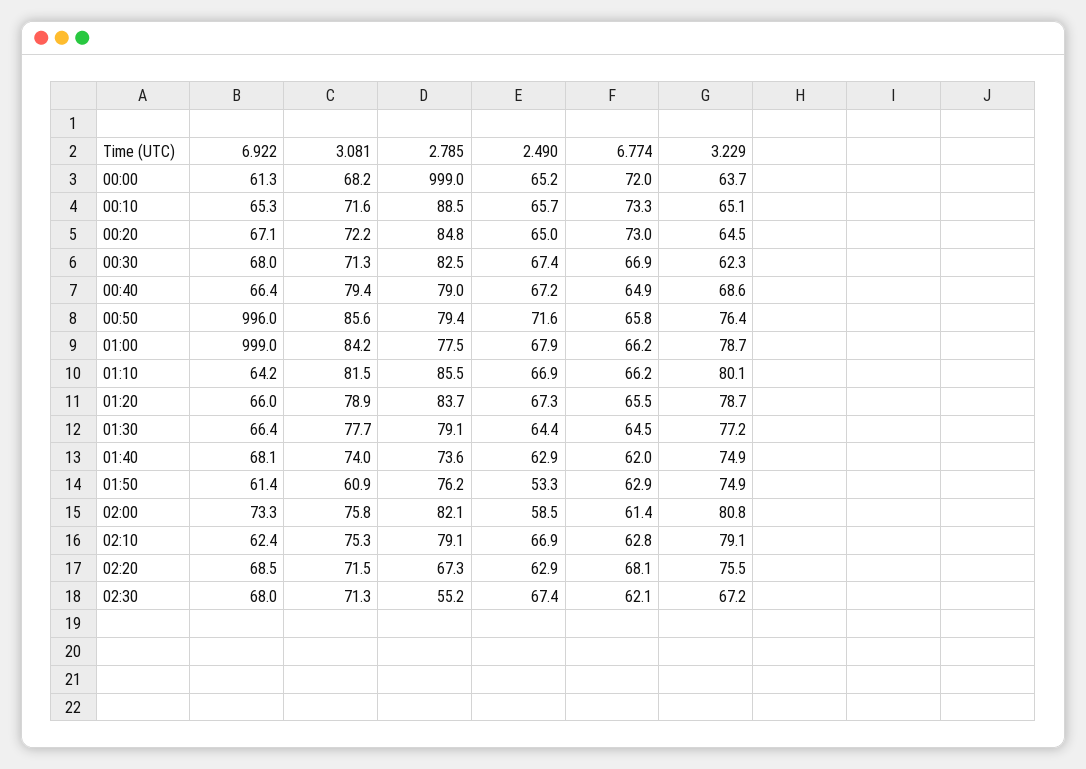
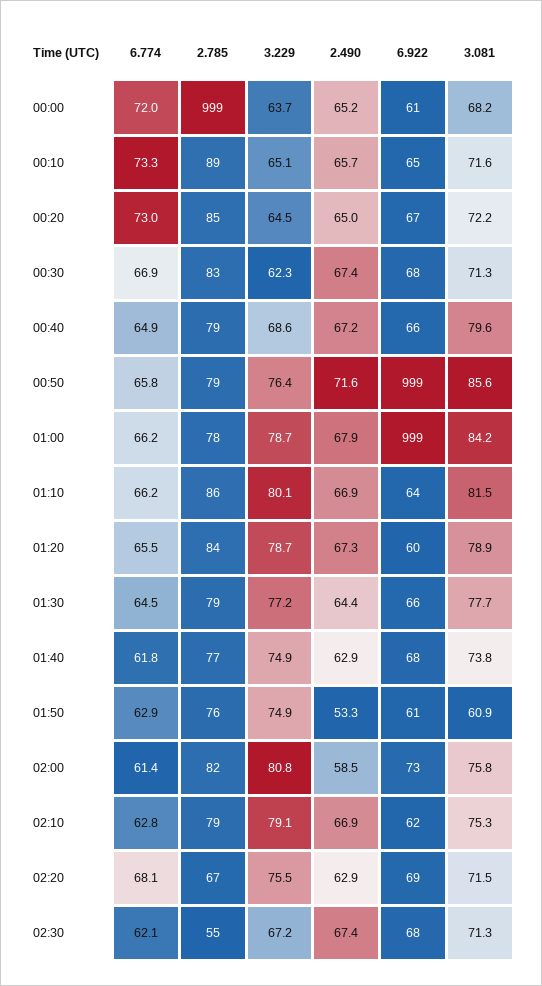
3.081, 00:40: 79.4 -> 79.6
6.922, 00:50: 996 -> 999
6.922, 01:20: 66 -> 60
3.081, 01:40: 74 -> 73.8
2.785, 01:40: 73.6 -> 77
6.774, 01:40: 62 -> 61.8

